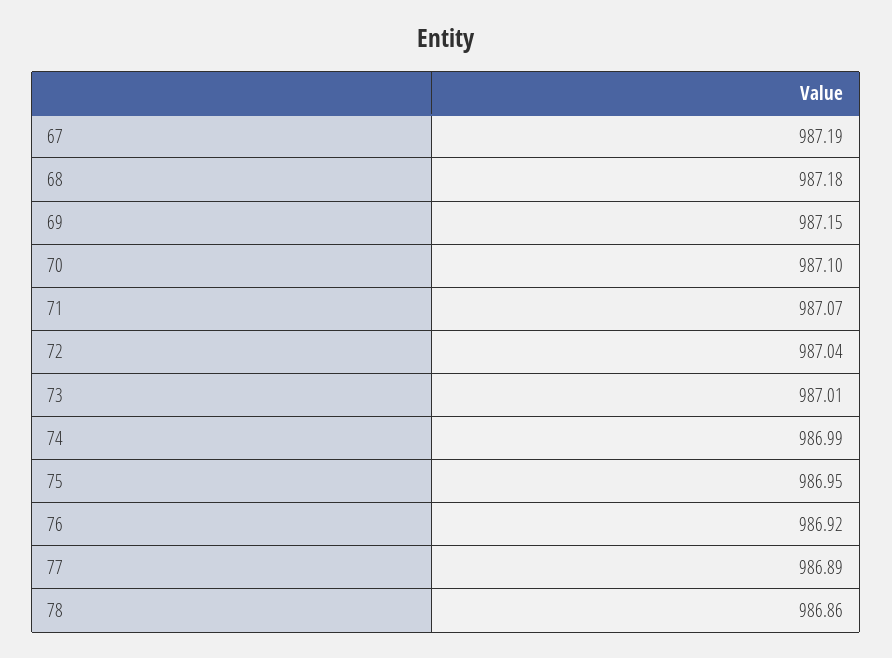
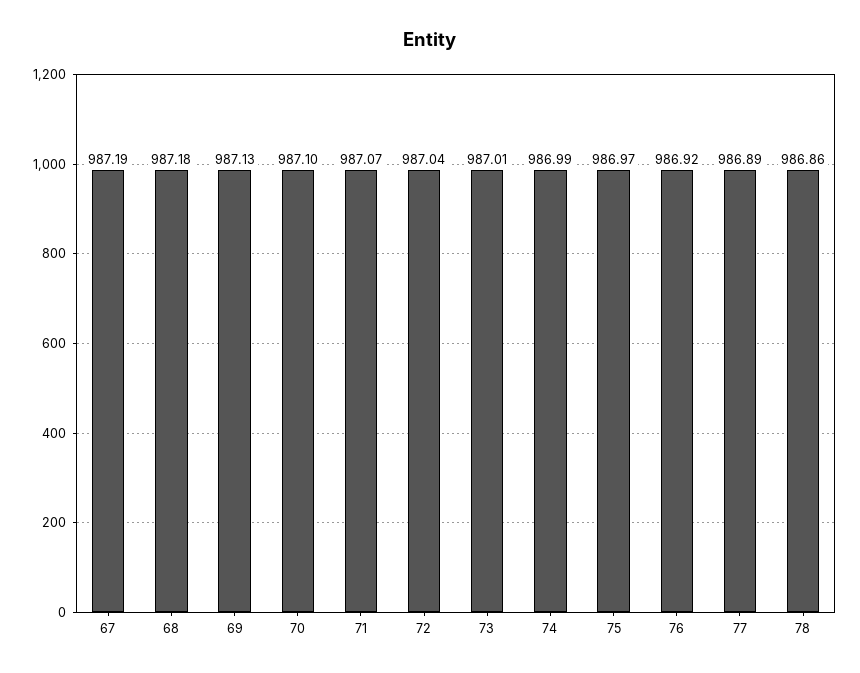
69: 987.15 -> 987.13
75: 986.95 -> 986.97

